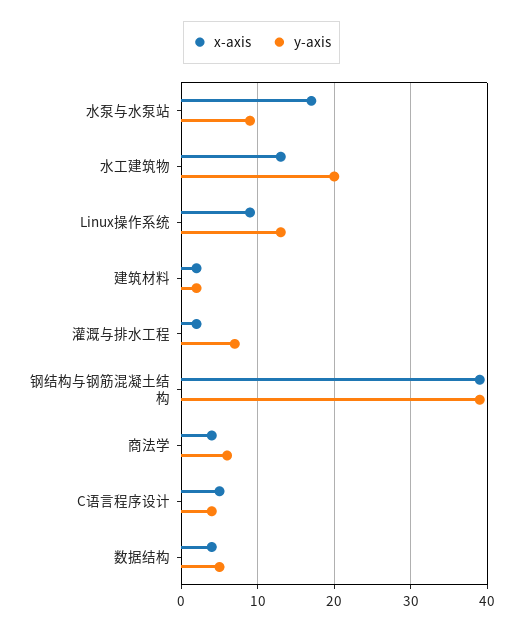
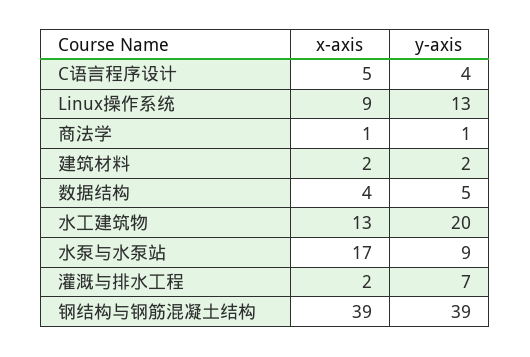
x-axis, 商法学: 4 -> 1
y-axis, 商法学: 6 -> 1

